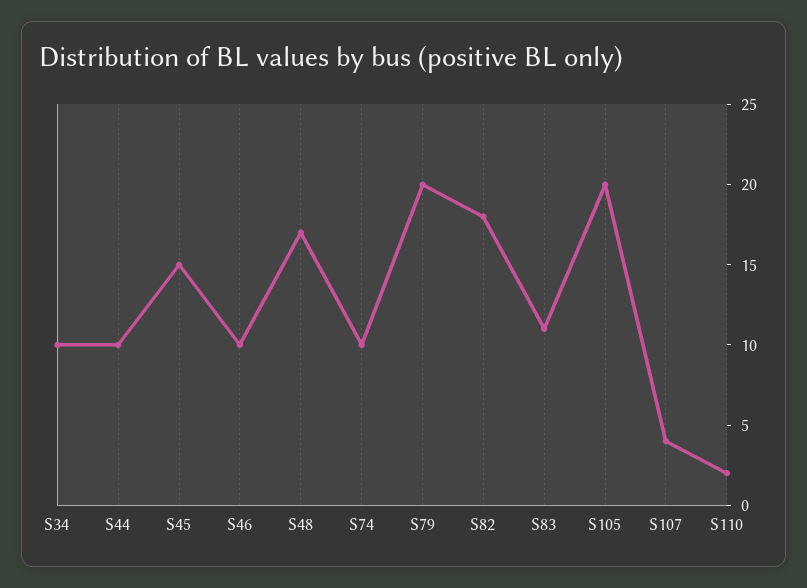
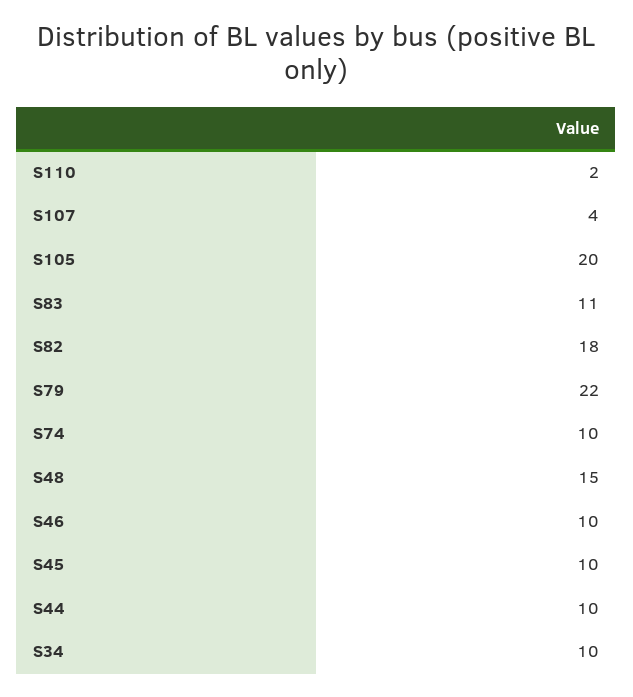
S45: 15 -> 10
S48: 17 -> 15
S79: 20 -> 22

